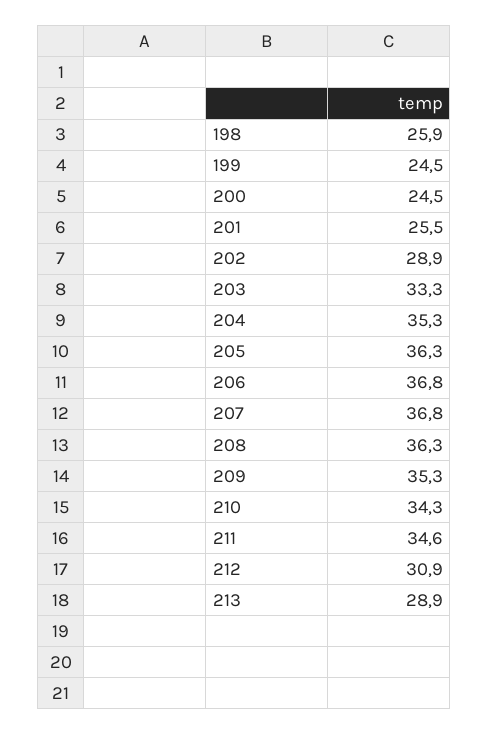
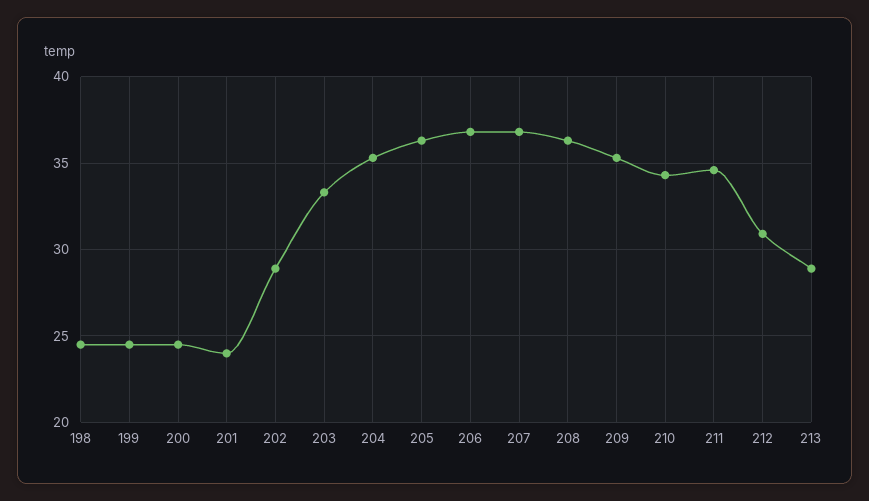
198: 25.9 -> 24.5
201: 25.5 -> 24

